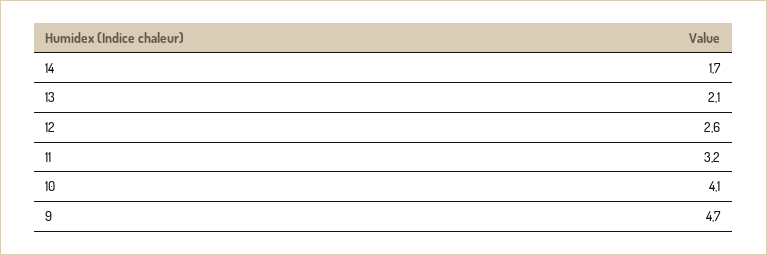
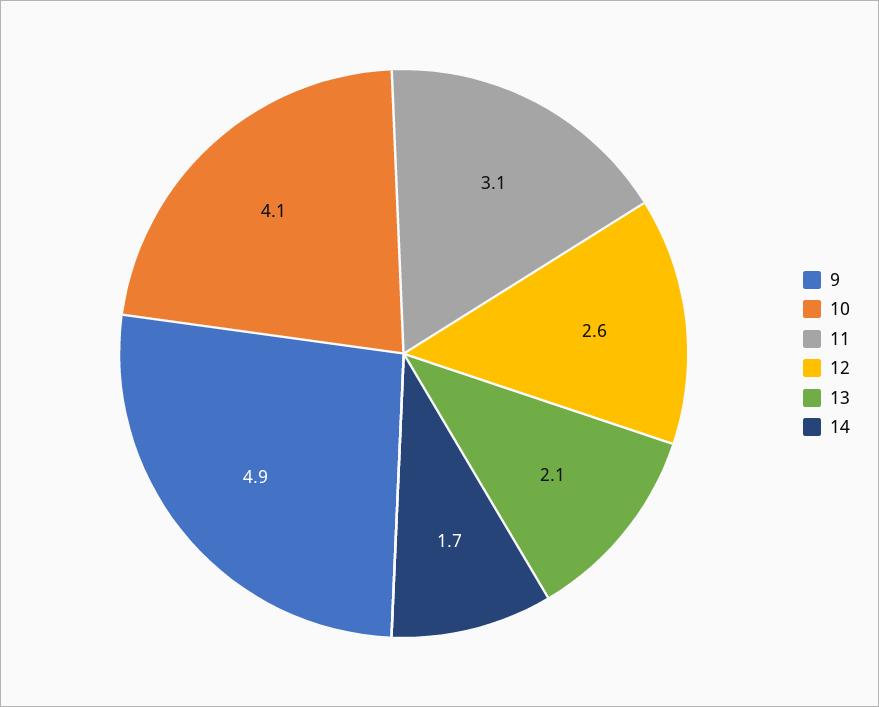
11: 3.2 -> 3.1
9: 4.7 -> 4.9

